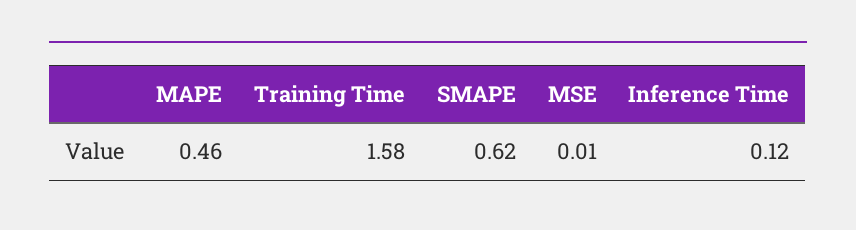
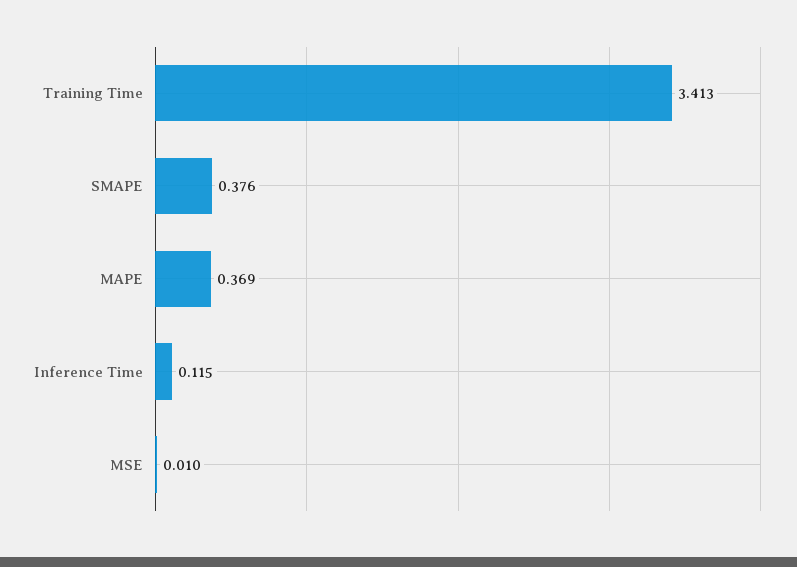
MAPE: 0.46 -> 0.369
Training Time: 1.58 -> 3.413
SMAPE: 0.62 -> 0.376

